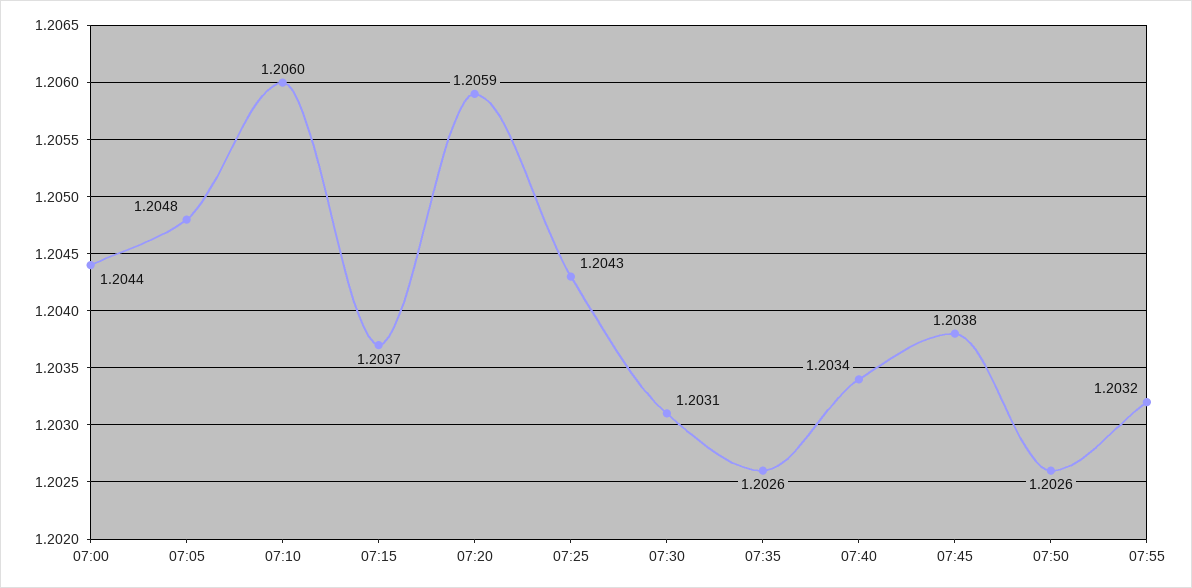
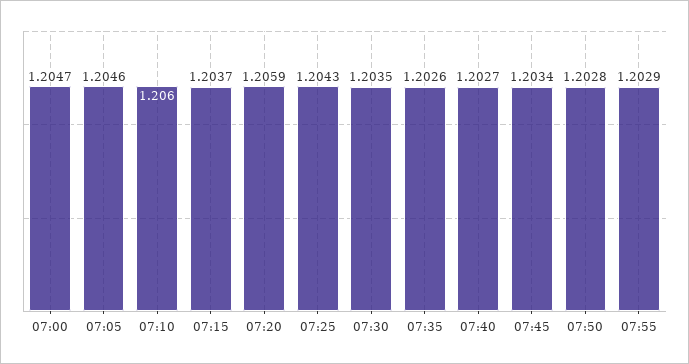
07:00: 1.2044 -> 1.2047
07:05: 1.2048 -> 1.2046
07:30: 1.2031 -> 1.2035
07:40: 1.2034 -> 1.2027
07:45: 1.2038 -> 1.2034
07:50: 1.2026 -> 1.2028
07:55: 1.2032 -> 1.2029

